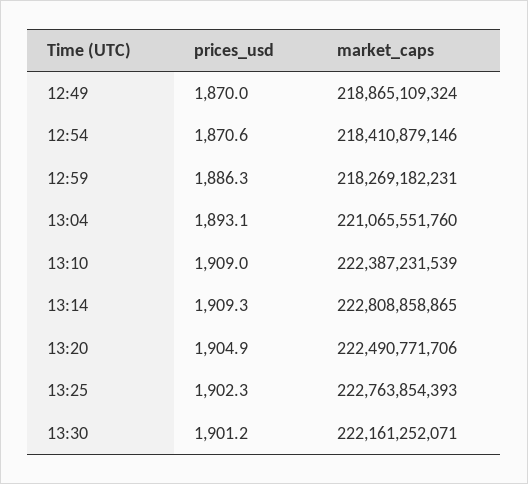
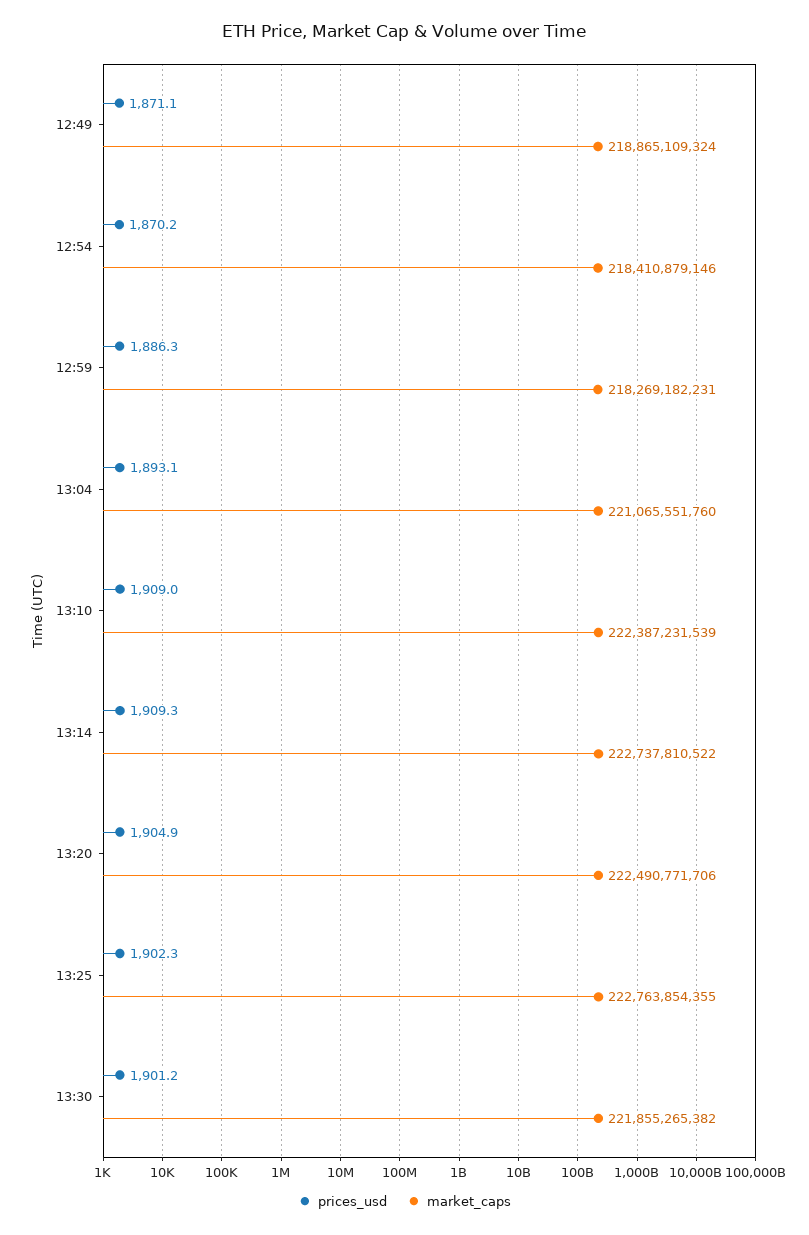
prices_usd, 12:49: 1870 -> 1871.1
prices_usd, 12:54: 1870.6 -> 1870.2
market_caps, 13:14: 222808858865 -> 222737810522
market_caps, 13:25: 222763854393 -> 222763854355
market_caps, 13:30: 222161252071 -> 221855265382

